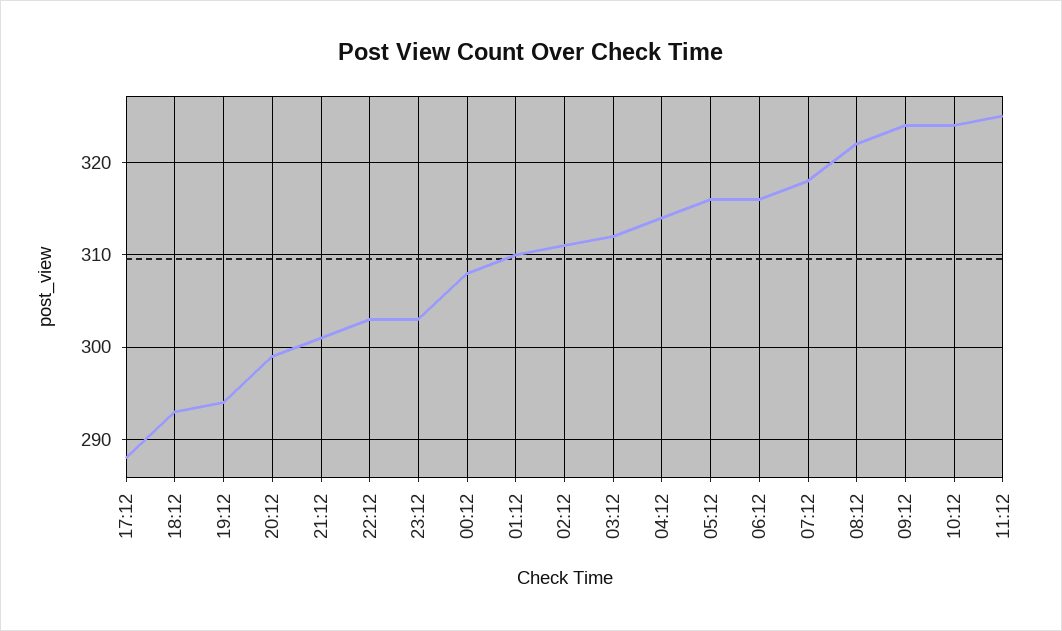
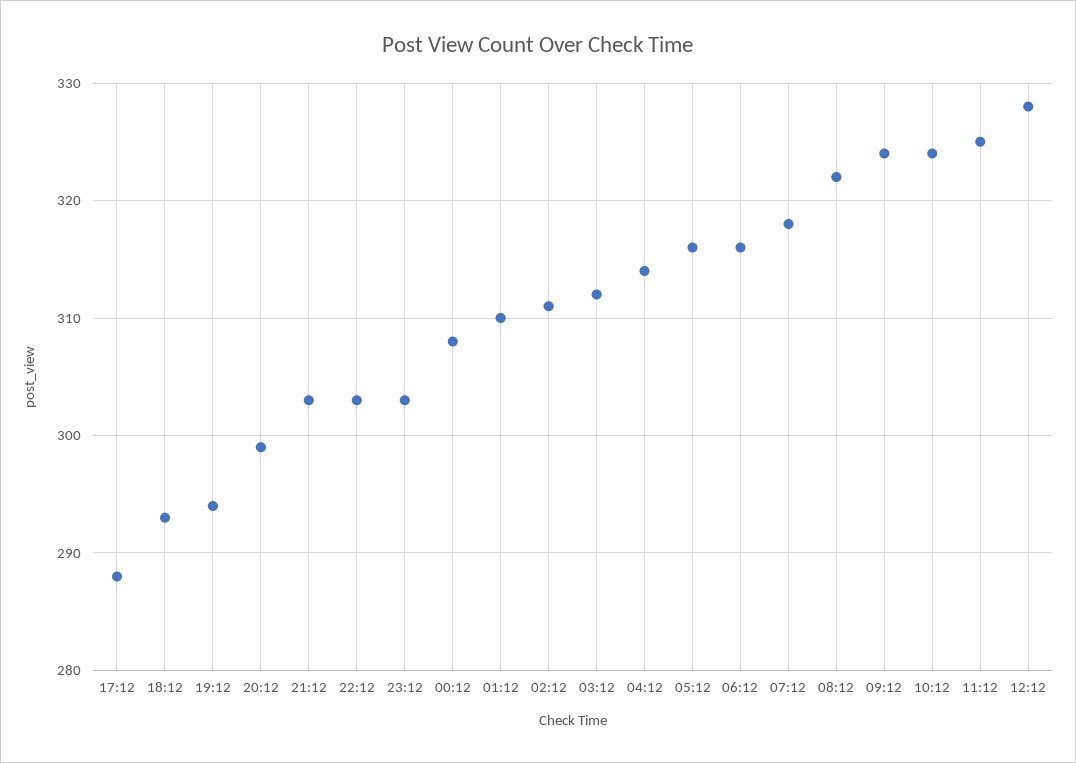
21:12: 301 -> 303
12:12: none -> 328

